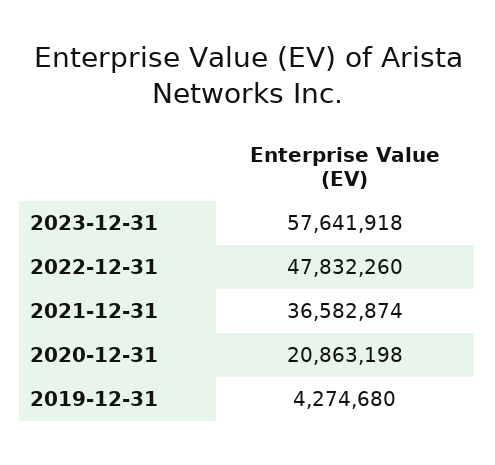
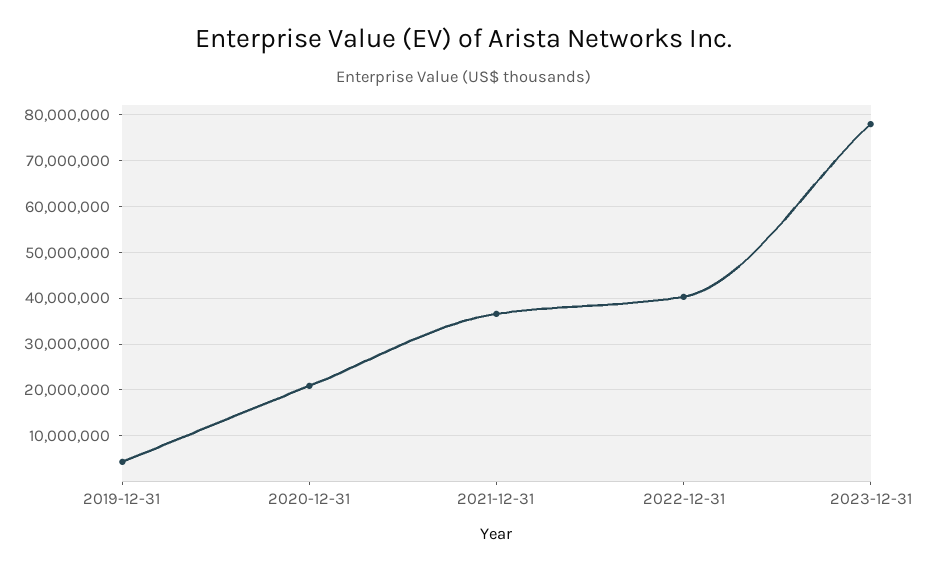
2023-12-31: 57641918 -> 78000000
2022-12-31: 47832260 -> 40000000

